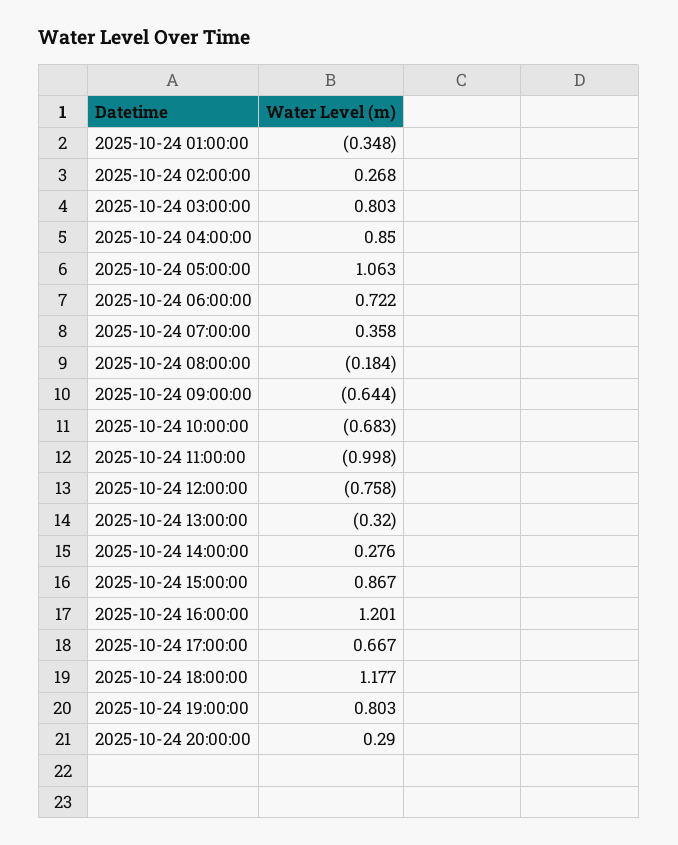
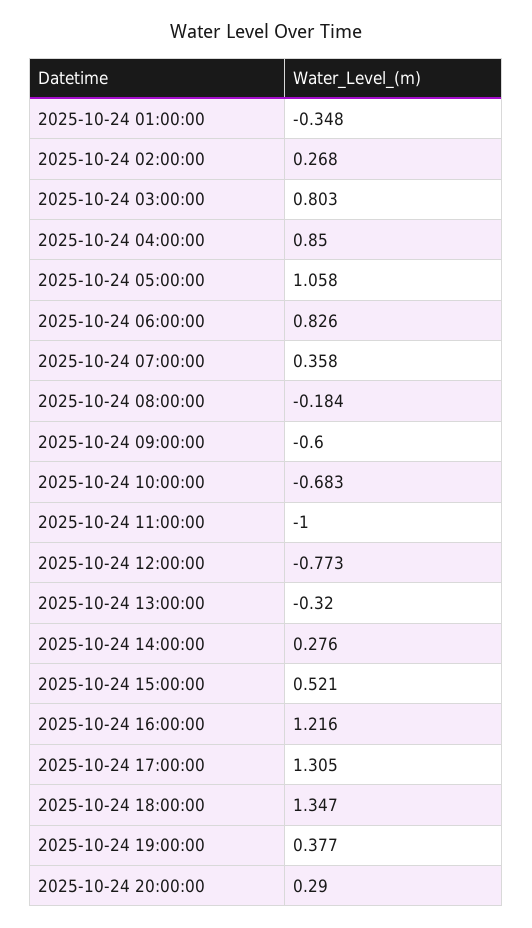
2025-10-24 05:00:00: 1.063 -> 1.058
2025-10-24 06:00:00: 0.722 -> 0.826
2025-10-24 09:00:00: -0.644 -> -0.6
2025-10-24 11:00:00: -0.998 -> -1
2025-10-24 12:00:00: -0.758 -> -0.773
2025-10-24 15:00:00: 0.867 -> 0.521
2025-10-24 16:00:00: 1.201 -> 1.216
2025-10-24 17:00:00: 0.667 -> 1.305
2025-10-24 18:00:00: 1.177 -> 1.347
2025-10-24 19:00:00: 0.803 -> 0.377

